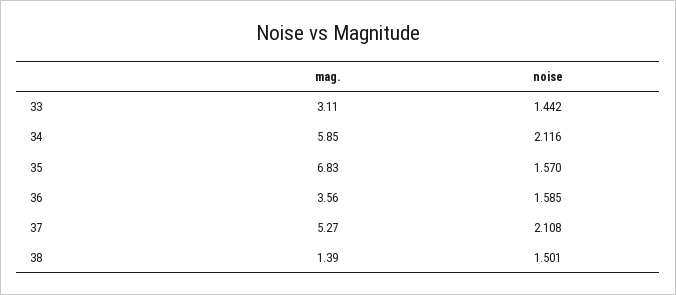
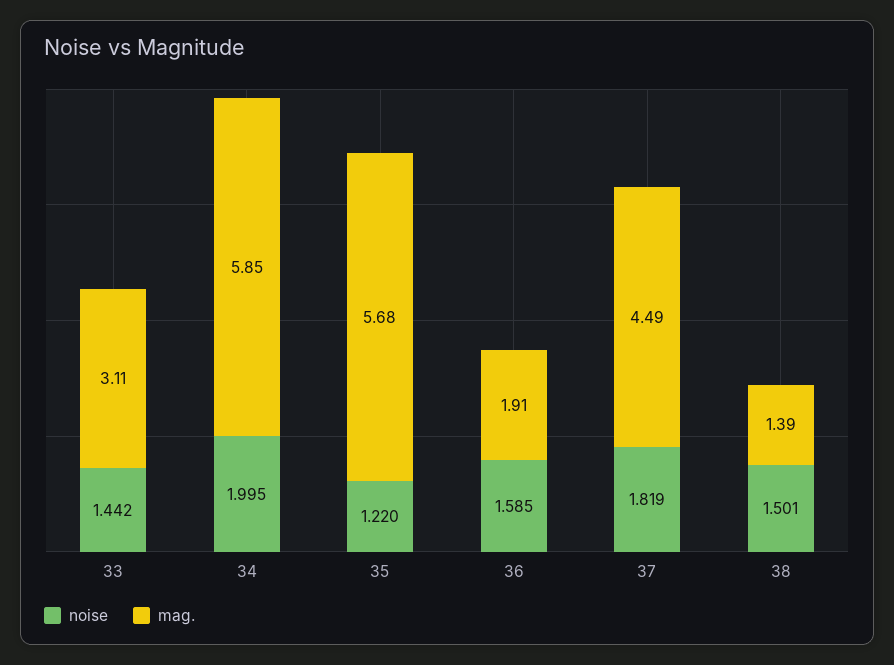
noise, 34: 2.116 -> 1.995
mag., 35: 6.83 -> 5.68
noise, 35: 1.57 -> 1.22
mag., 36: 3.56 -> 1.91
mag., 37: 5.27 -> 4.49
noise, 37: 2.108 -> 1.819

